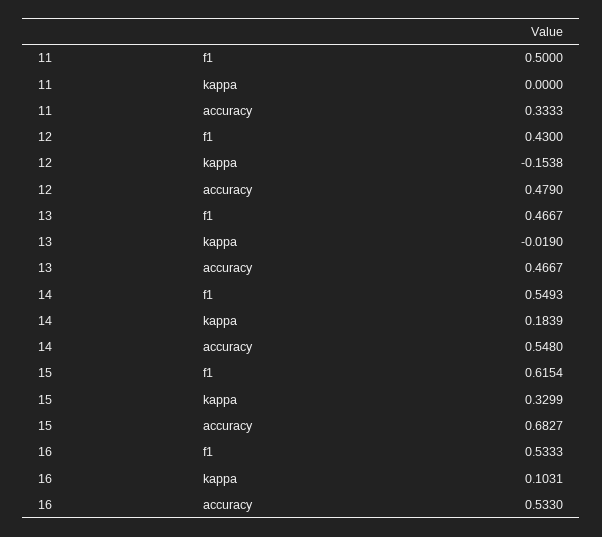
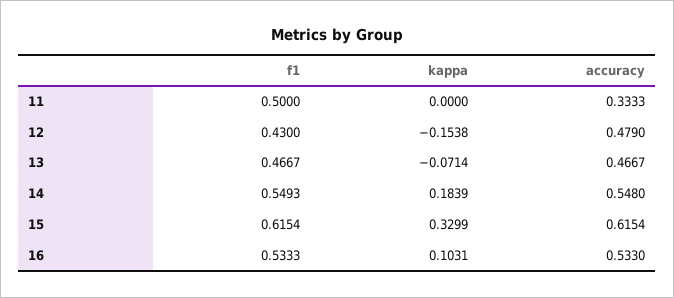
13, kappa: -0.019 -> -0.0714
15, accuracy: 0.6827 -> 0.6154

